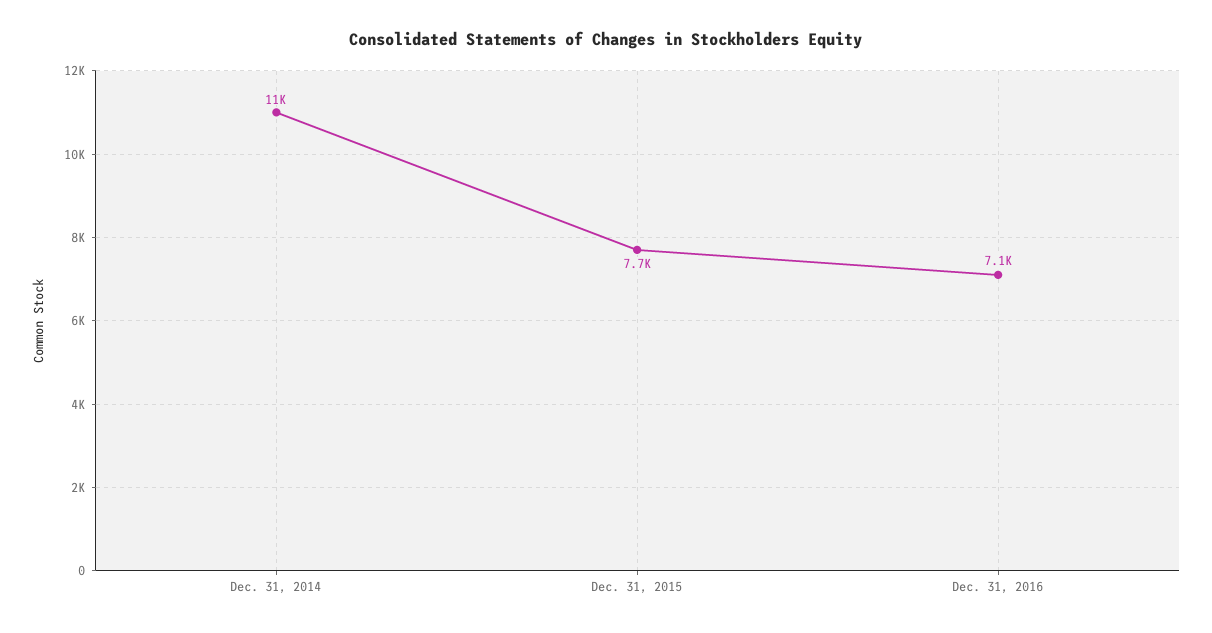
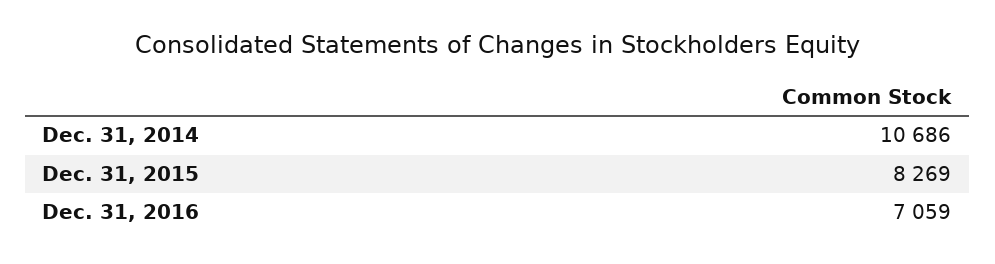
Dec. 31, 2015: 7700 -> 8269

